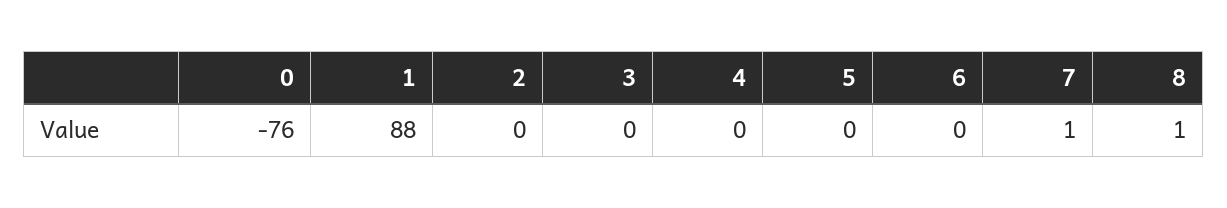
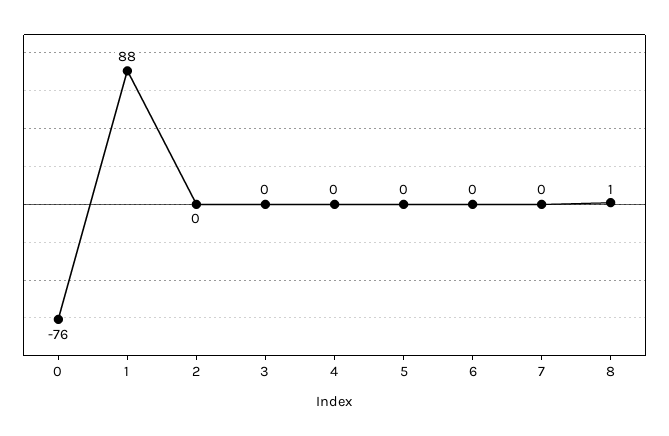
7: 1 -> 0

